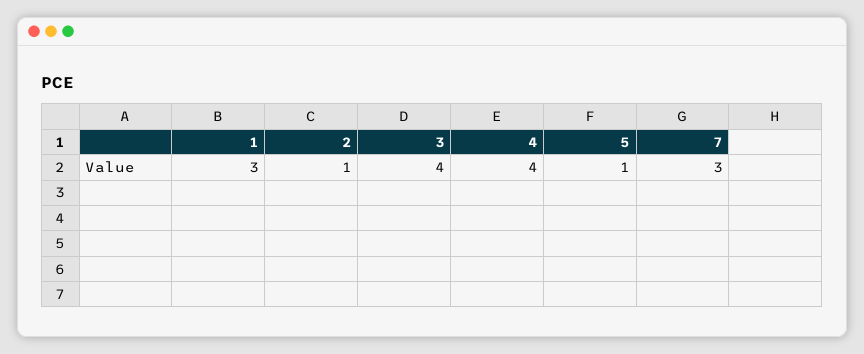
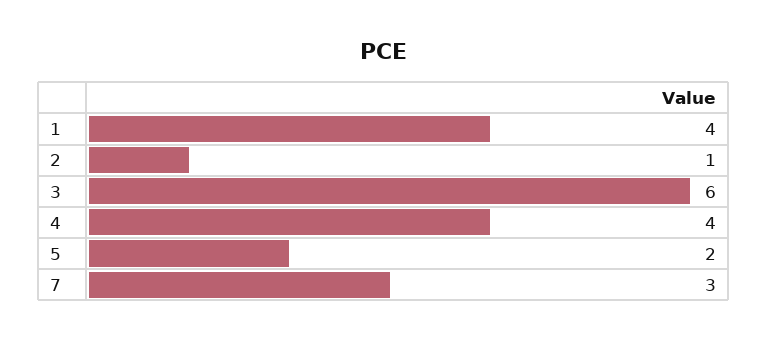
1: 3 -> 4
3: 4 -> 6
5: 1 -> 2

